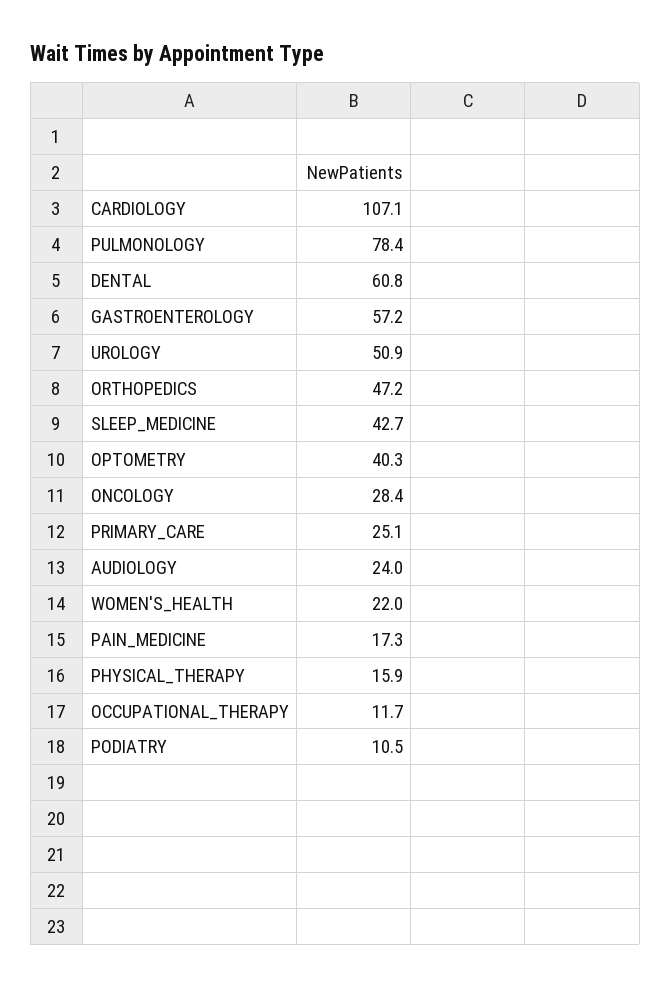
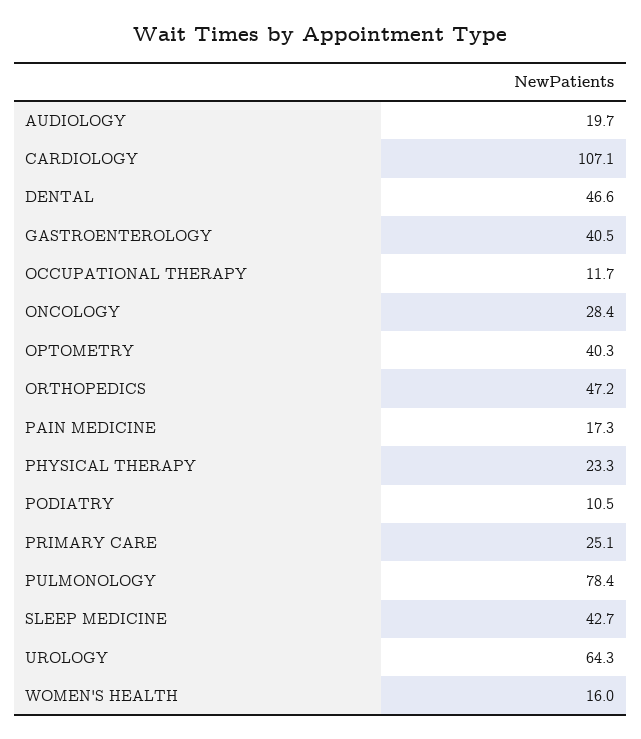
DENTAL: 60.8 -> 46.6
GASTROENTEROLOGY: 57.2 -> 40.5
UROLOGY: 50.9 -> 64.3
AUDIOLOGY: 24 -> 19.7
WOMEN'S_HEALTH: 22 -> 16
PHYSICAL_THERAPY: 15.9 -> 23.3

